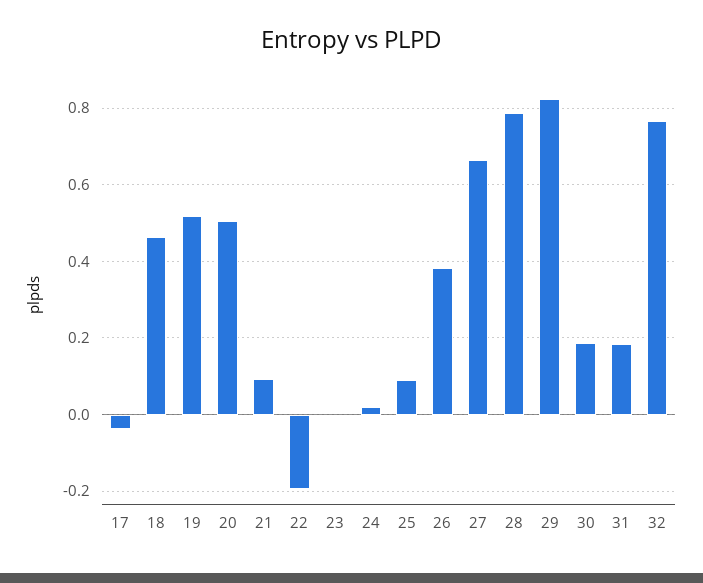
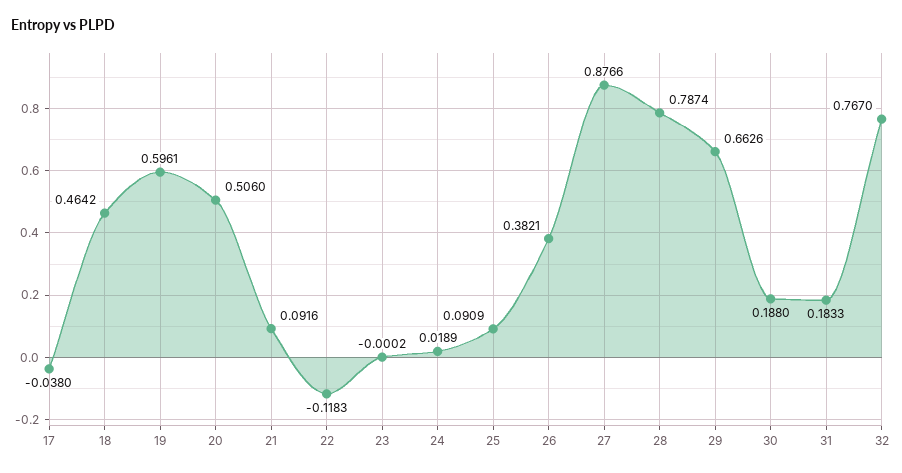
19: 0.52 -> 0.5961
22: -0.2 -> -0.1183
27: 0.66 -> 0.8766
29: 0.82 -> 0.6626

